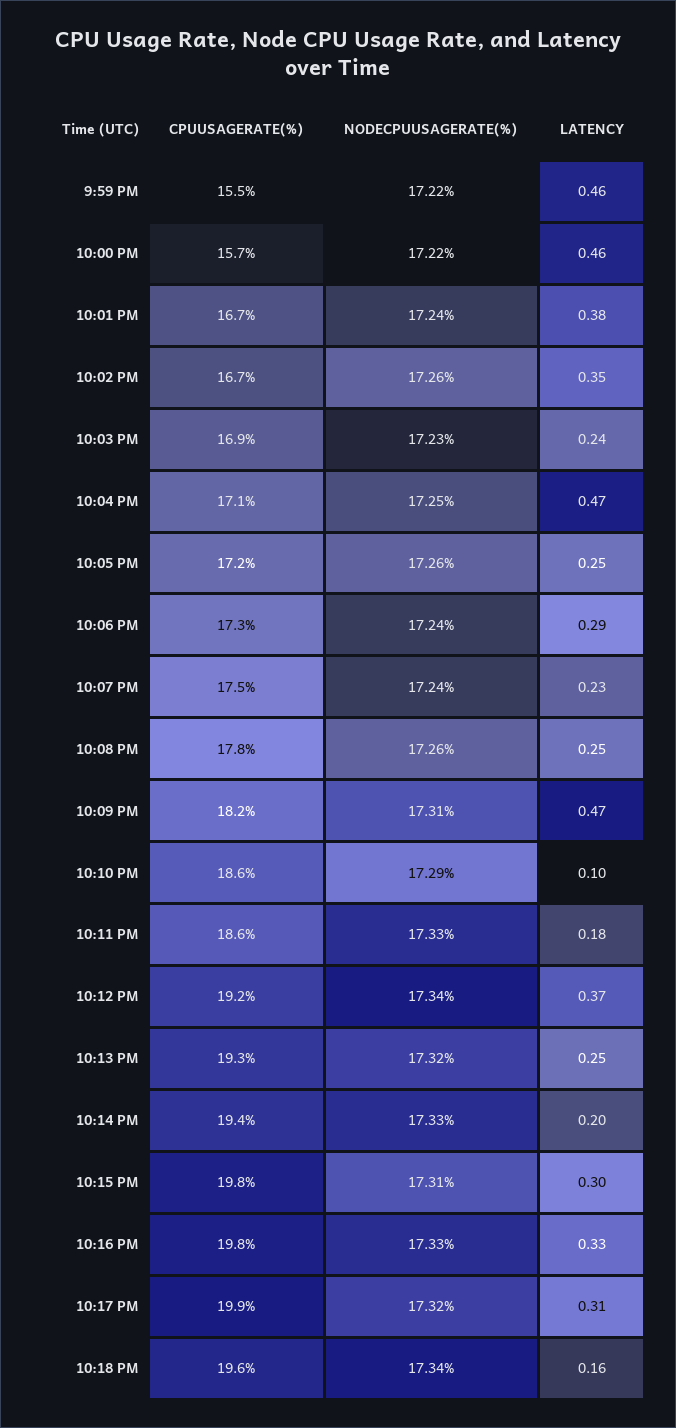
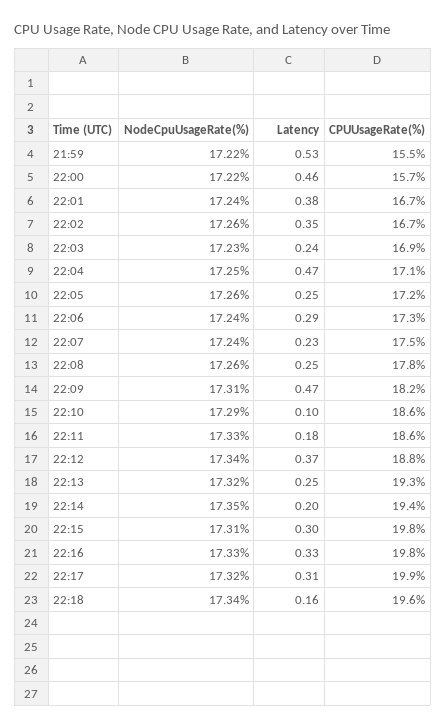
LATENCY, 9:59 PM: 0.46 -> 0.53
CPUUSAGERATE(%), 10:12 PM: 19.2 -> 18.8
NODECPUUSAGERATE(%), 10:14 PM: 17.33 -> 17.35

